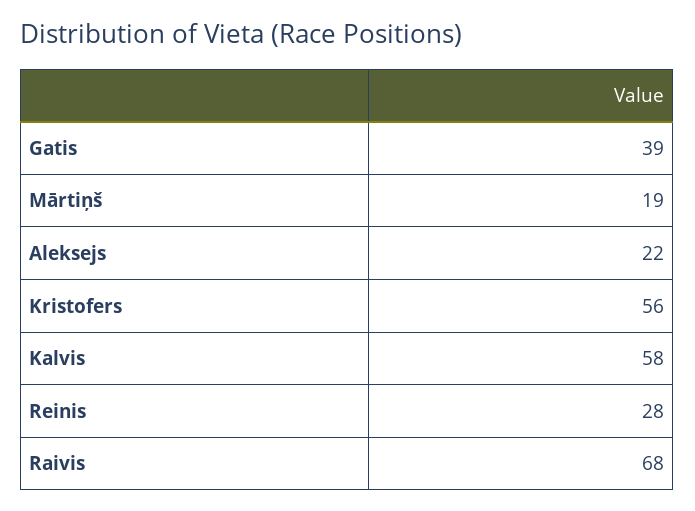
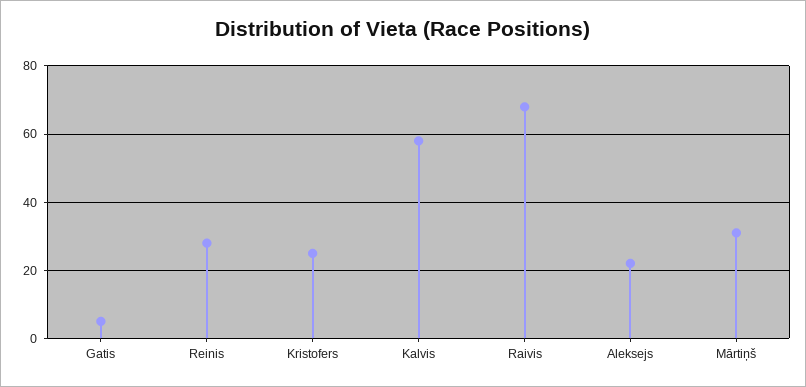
Gatis: 39 -> 5
Mārtiņš: 19 -> 30
Kristofers: 56 -> 25

